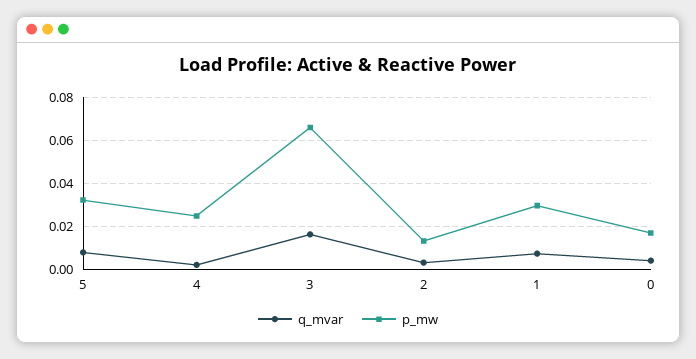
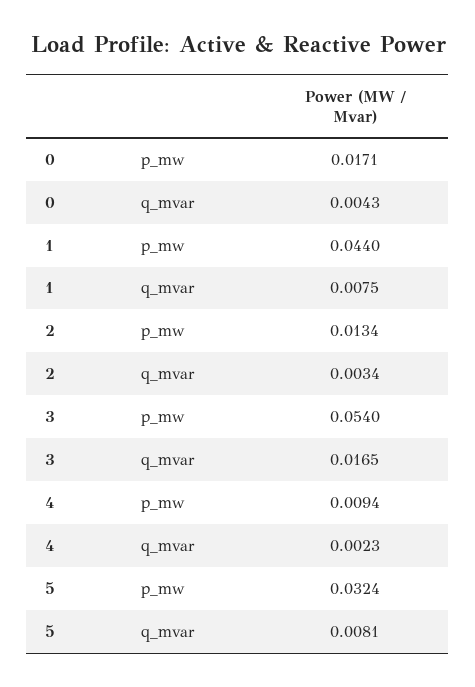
p_mw, 4: 0.025 -> 0.0094
p_mw, 3: 0.065 -> 0.054
p_mw, 1: 0.03 -> 0.044

